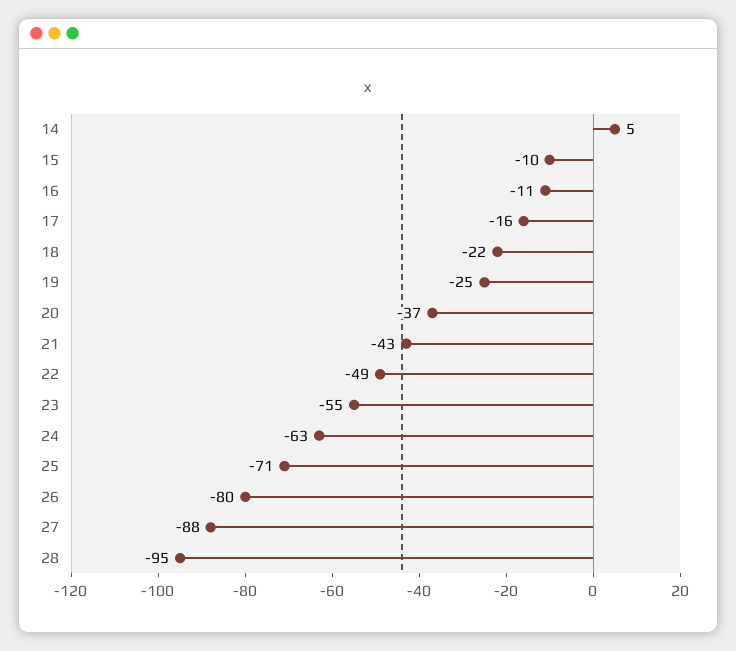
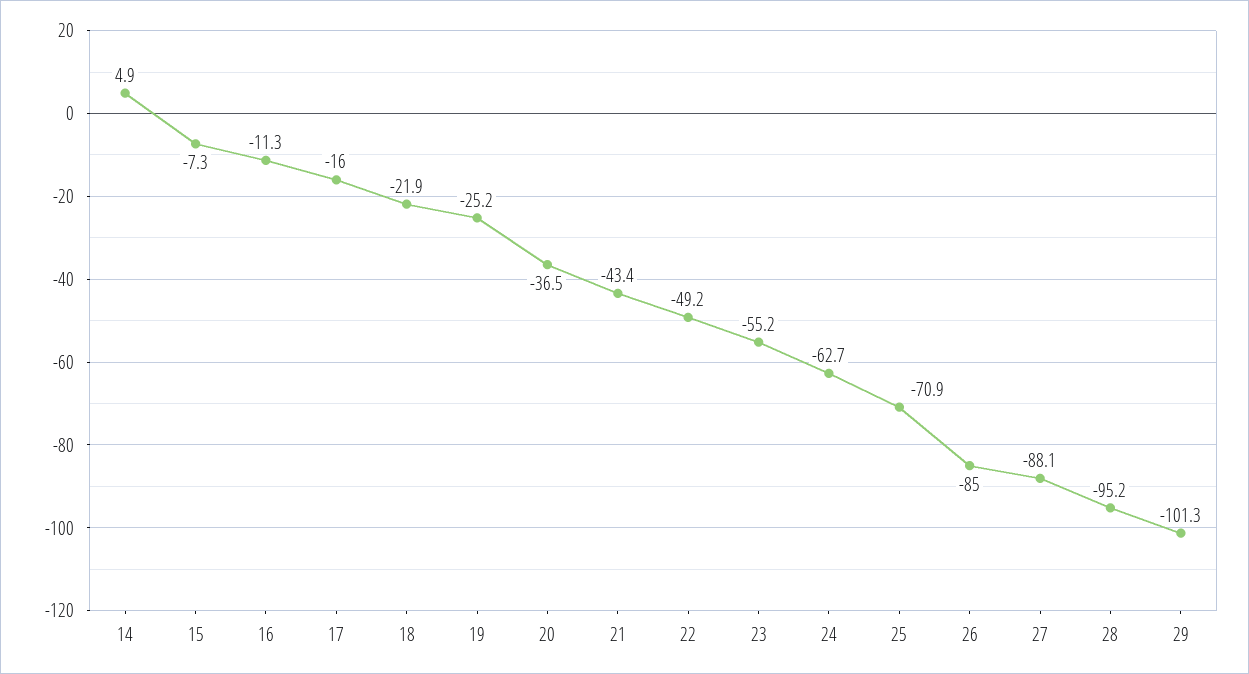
15: -10 -> -7.3
26: -80 -> -85
29: none -> -101.3

